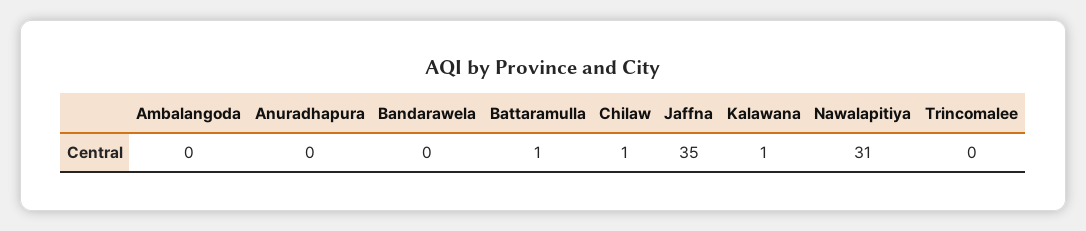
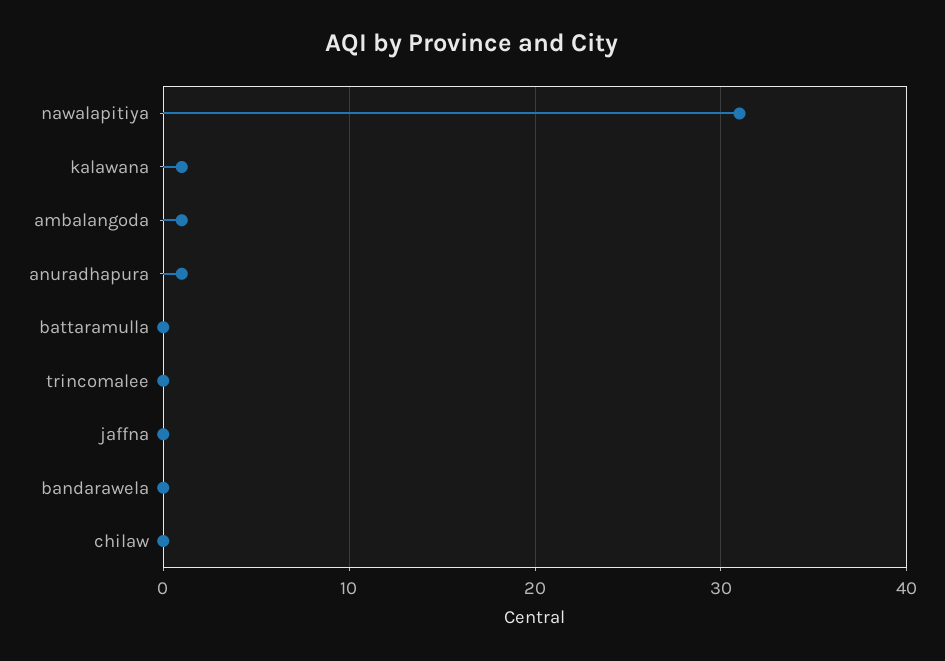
Ambalangoda: 0 -> 1
Anuradhapura: 0 -> 1
Battaramulla: 1 -> 0
Chilaw: 1 -> 0
Jaffna: 35 -> 0

